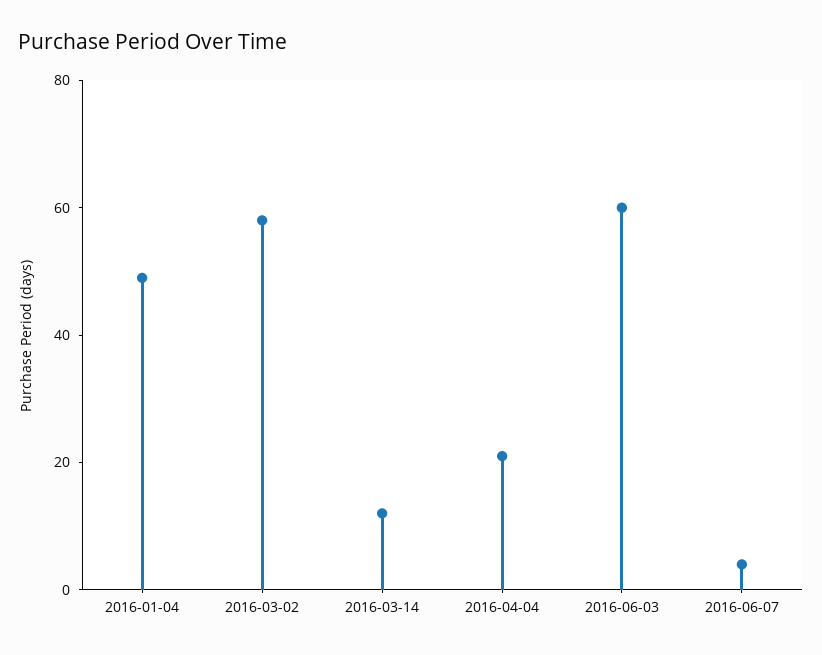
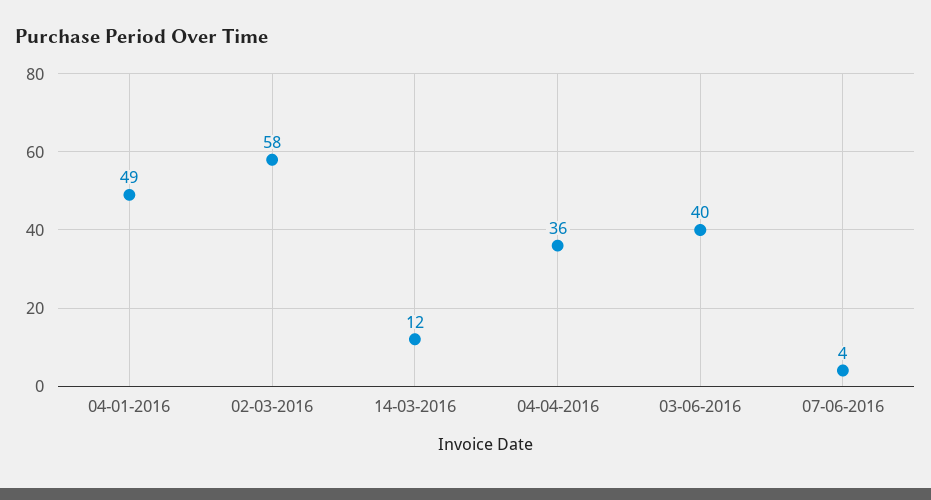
2016-04-04: 20 -> 36
2016-06-03: 60 -> 40

